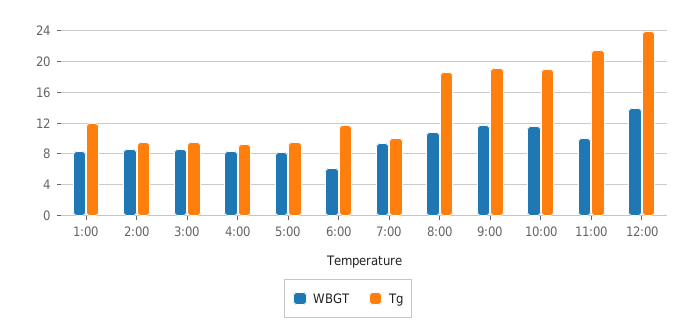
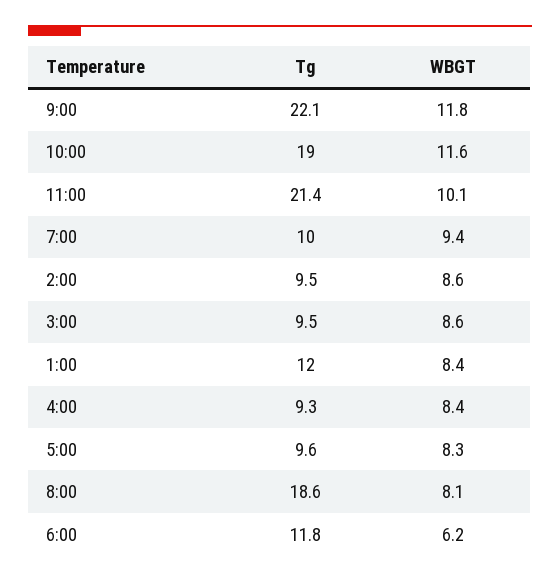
WBGT, 8:00: 11 -> 8.1
Tg, 9:00: 19 -> 22.1
WBGT, 12:00: 14 -> none
Tg, 12:00: 24 -> none

